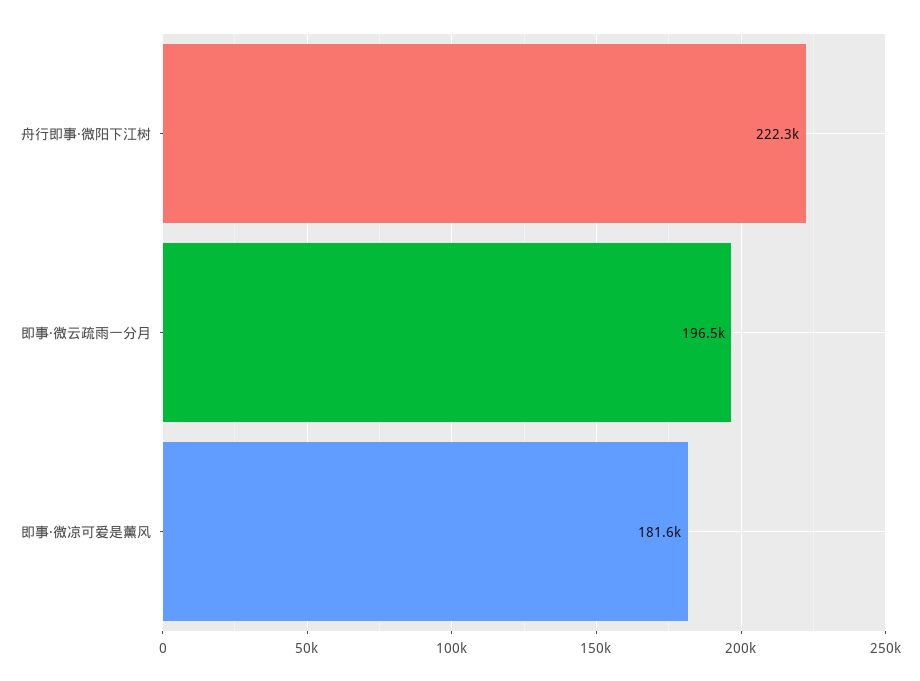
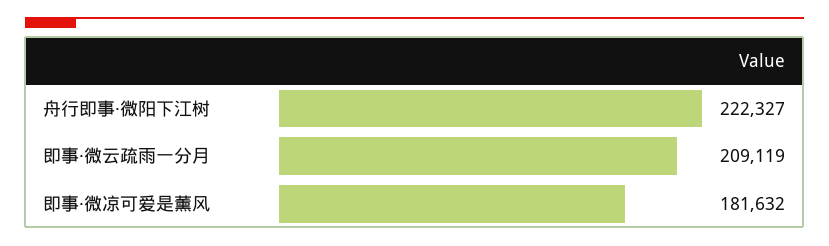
即事·微云疏雨一分月: 196500 -> 209119

